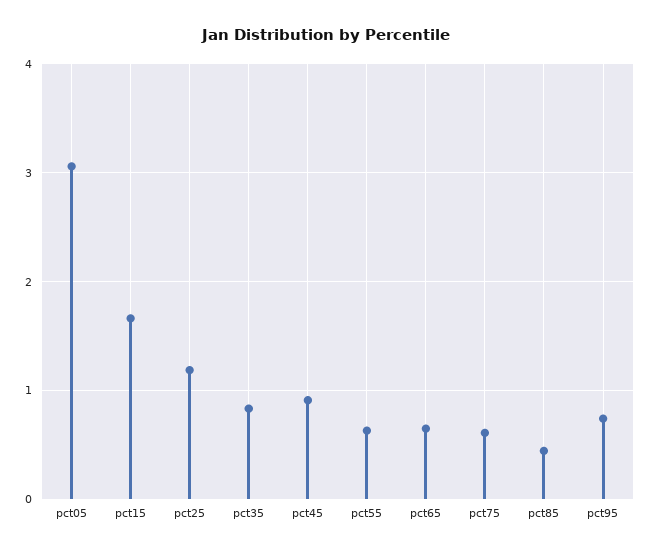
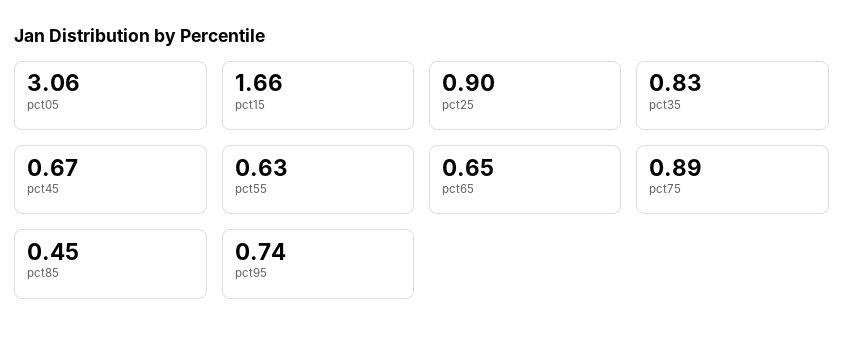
pct25: 1.2 -> 0.9
pct45: 0.9 -> 0.67
pct75: 0.6 -> 0.89

